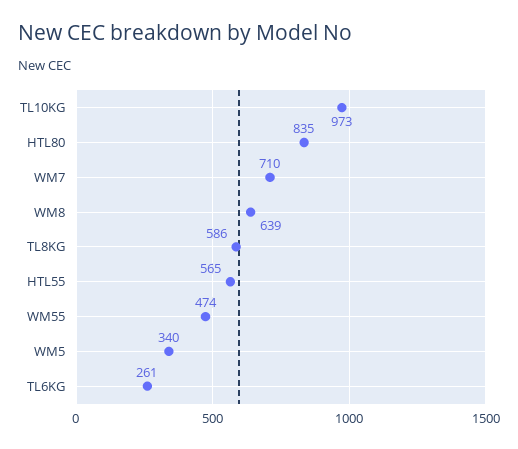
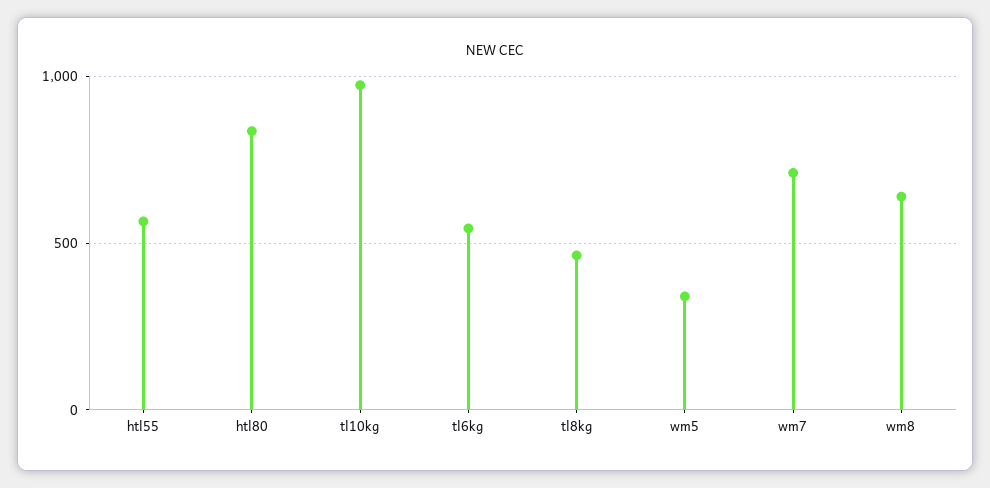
TL8KG: 586 -> 450
WM55: 474 -> none
TL6KG: 261 -> 550

